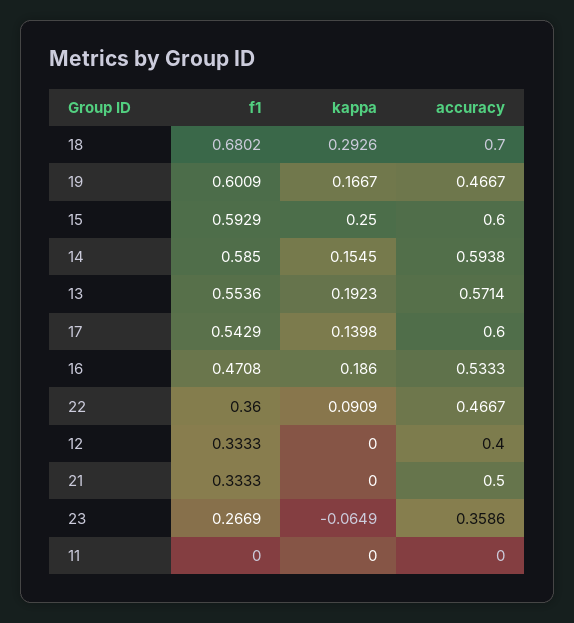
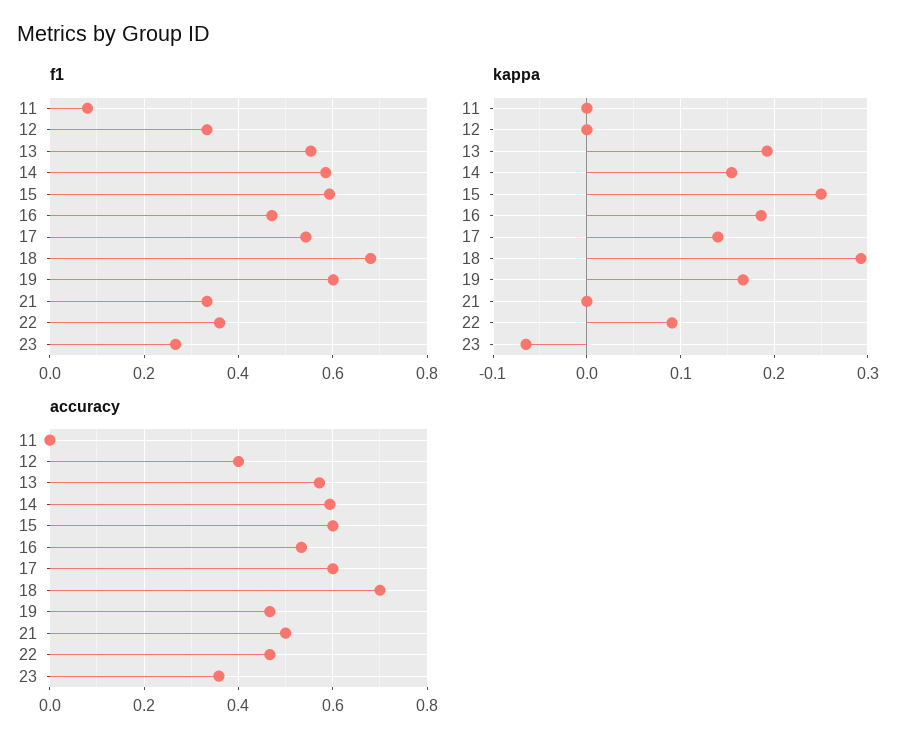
f1, 11: 0 -> 0.08

